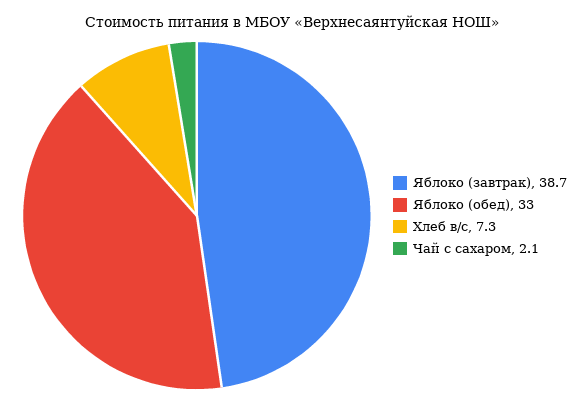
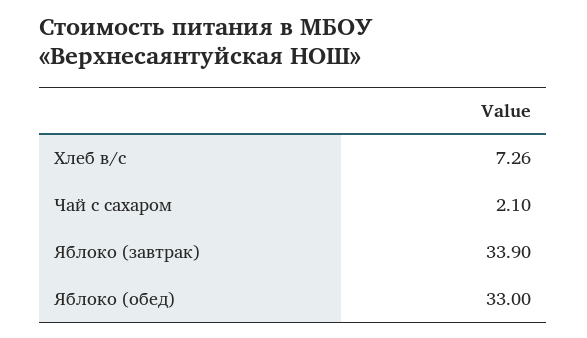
Яблоко (завтрак): 38.7 -> 33.9

